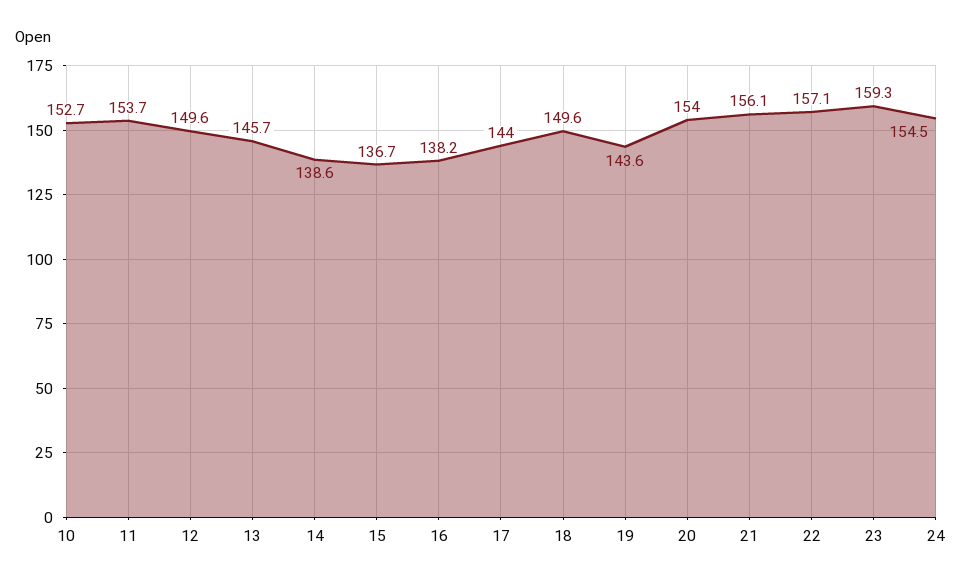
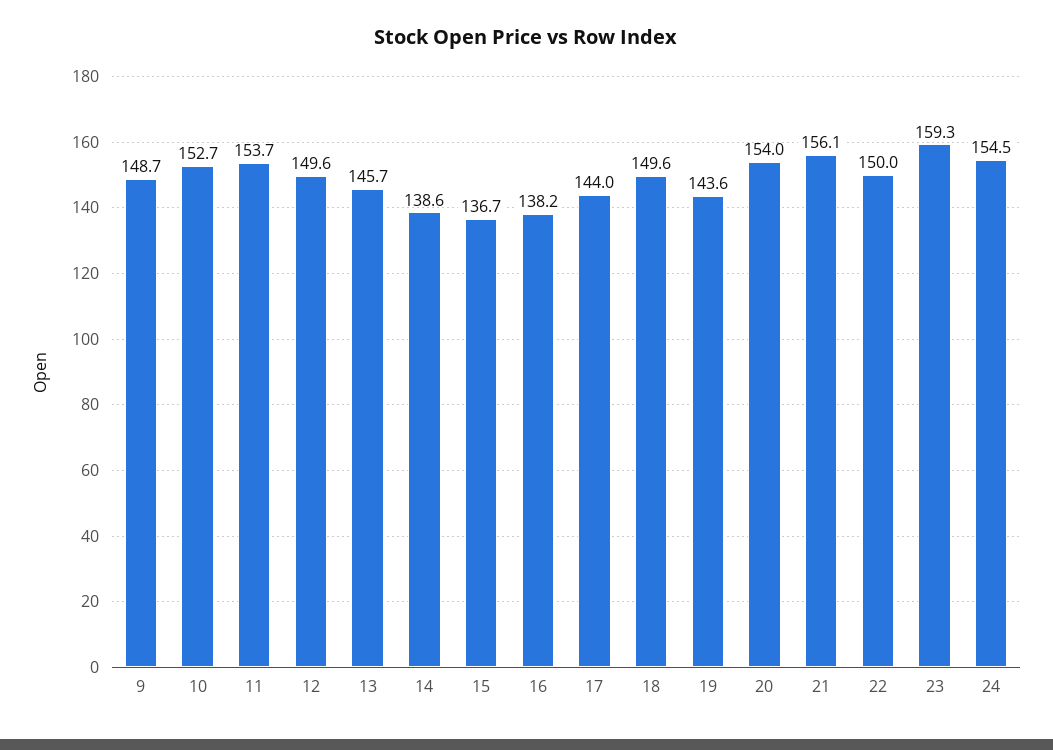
22: 157.1 -> 150
9: none -> 148.7

